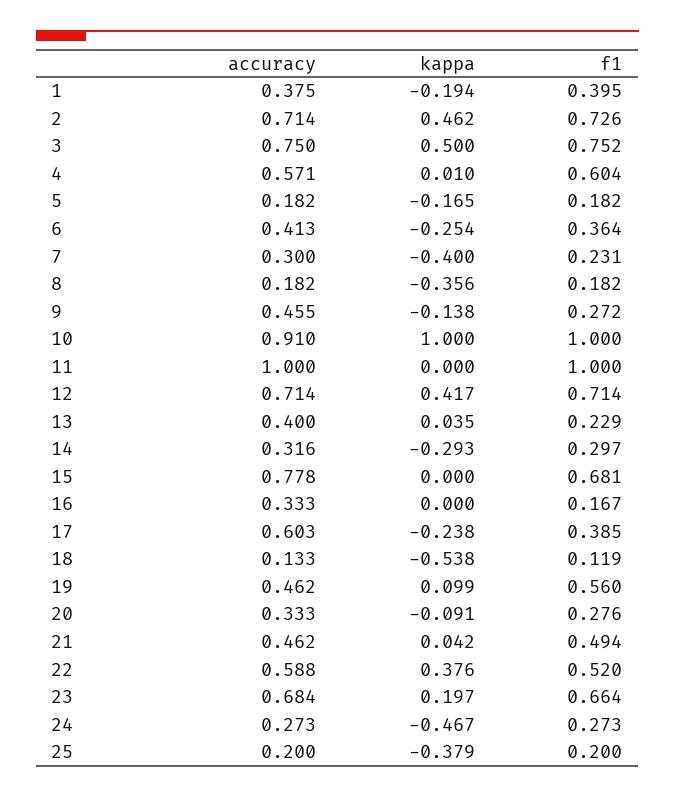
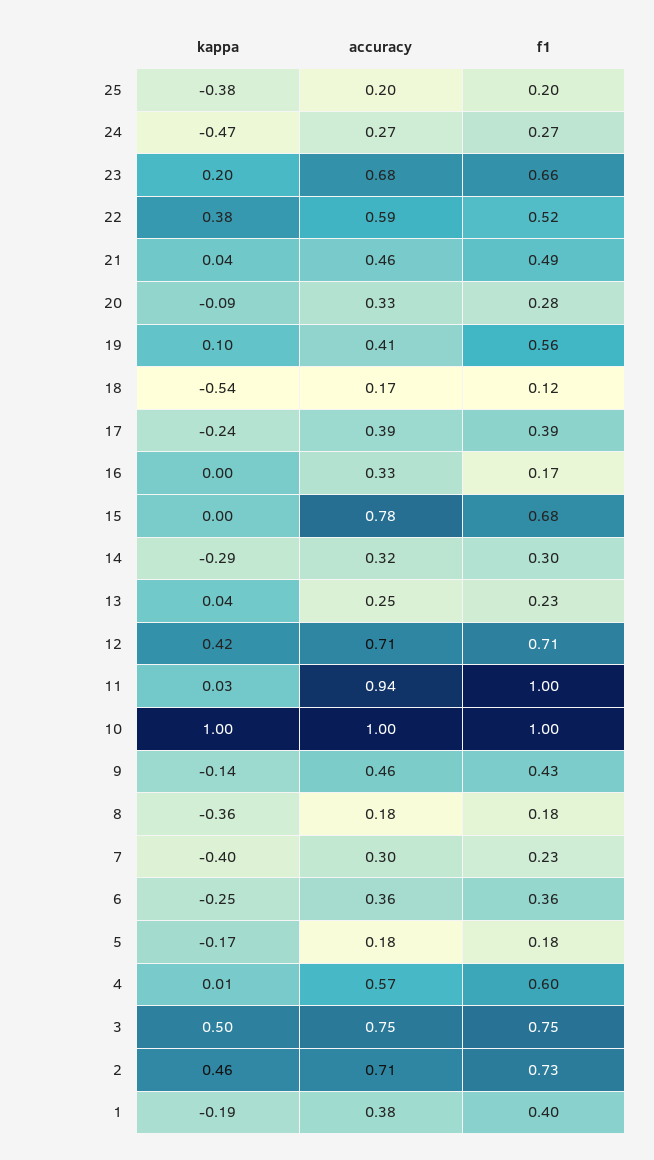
accuracy, 6: 0.413 -> 0.36
f1, 9: 0.272 -> 0.43
accuracy, 10: 0.91 -> 1
accuracy, 11: 1 -> 0.94
kappa, 11: 0 -> 0.03
accuracy, 13: 0.4 -> 0.25
accuracy, 17: 0.603 -> 0.39
accuracy, 18: 0.133 -> 0.17
accuracy, 19: 0.462 -> 0.41

